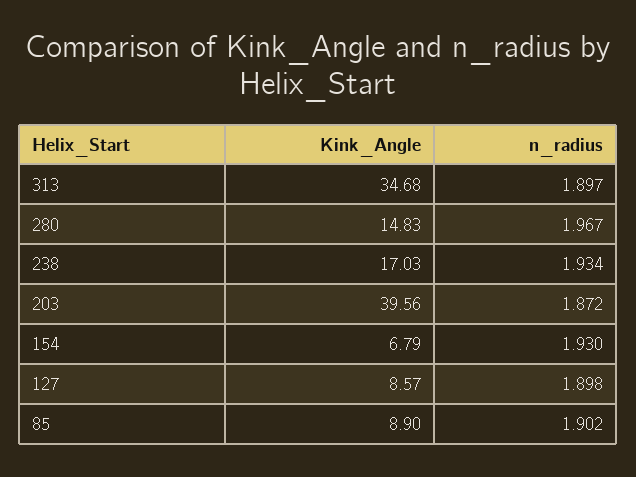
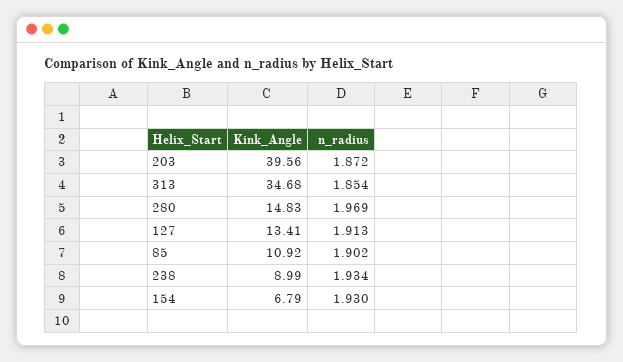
n_radius, 313: 1.897 -> 1.854
n_radius, 280: 1.967 -> 1.969
Kink_Angle, 238: 17.03 -> 8.99
Kink_Angle, 127: 8.57 -> 13.41
n_radius, 127: 1.898 -> 1.913
Kink_Angle, 85: 8.9 -> 10.92

